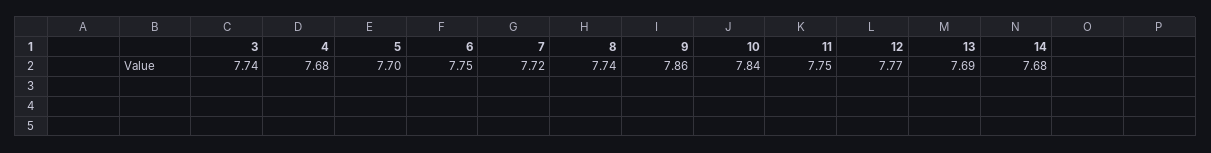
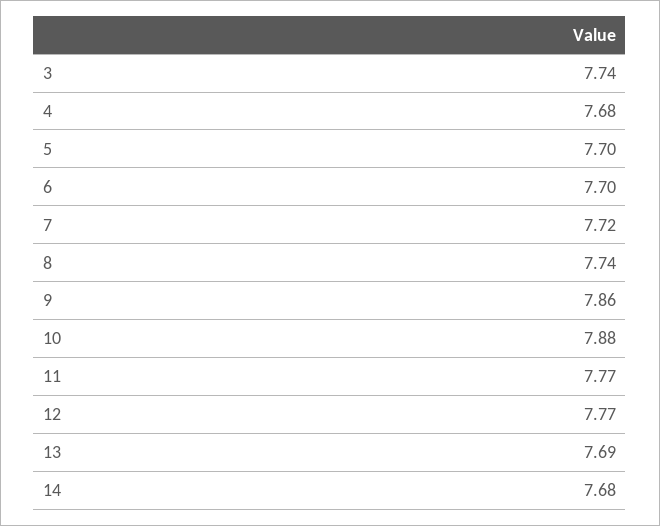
6: 7.75 -> 7.7
10: 7.84 -> 7.88
11: 7.75 -> 7.77

